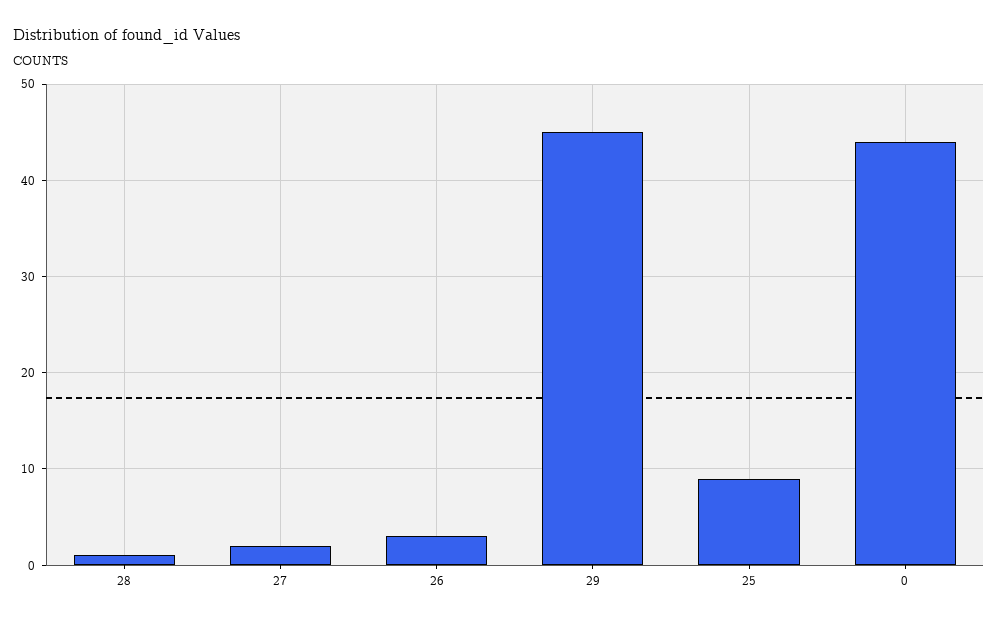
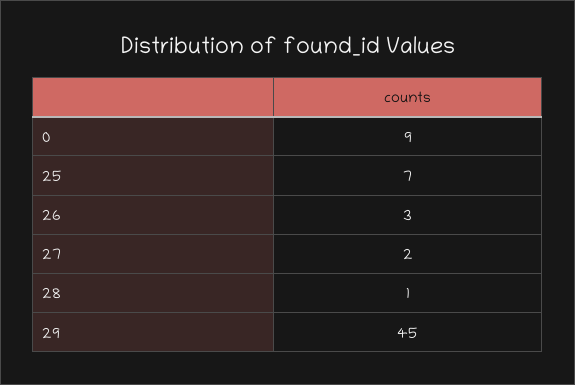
25: 9 -> 7
0: 44 -> 9

